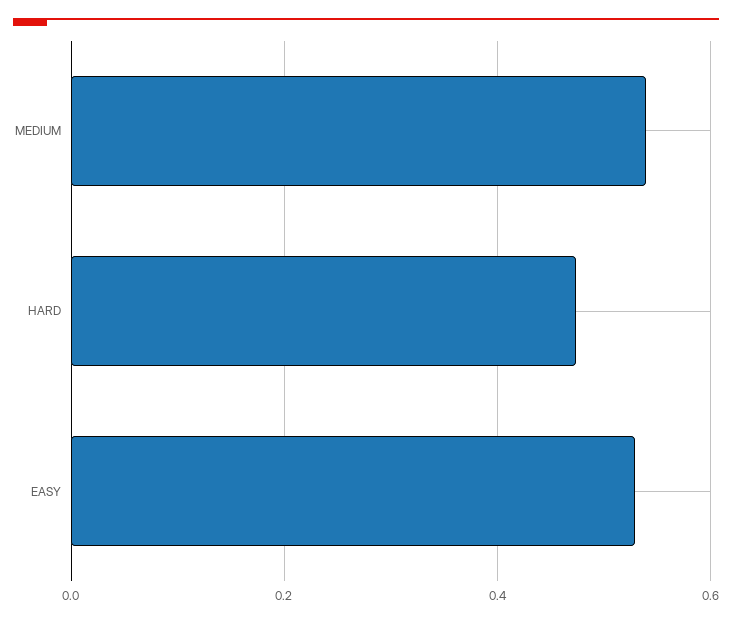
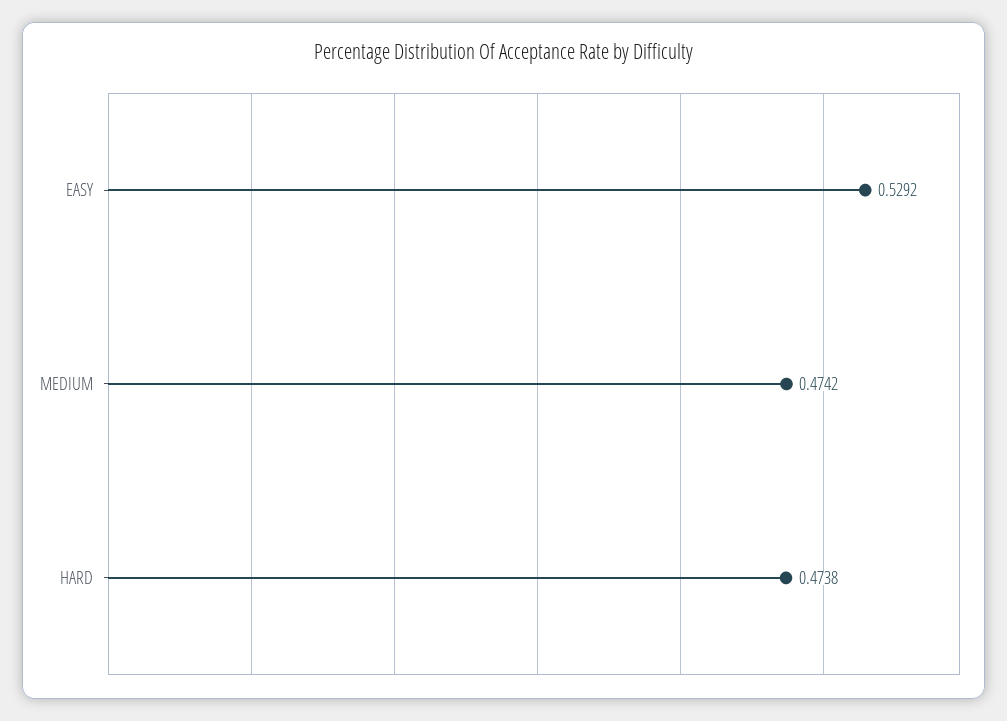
MEDIUM: 0.54 -> 0.4742

